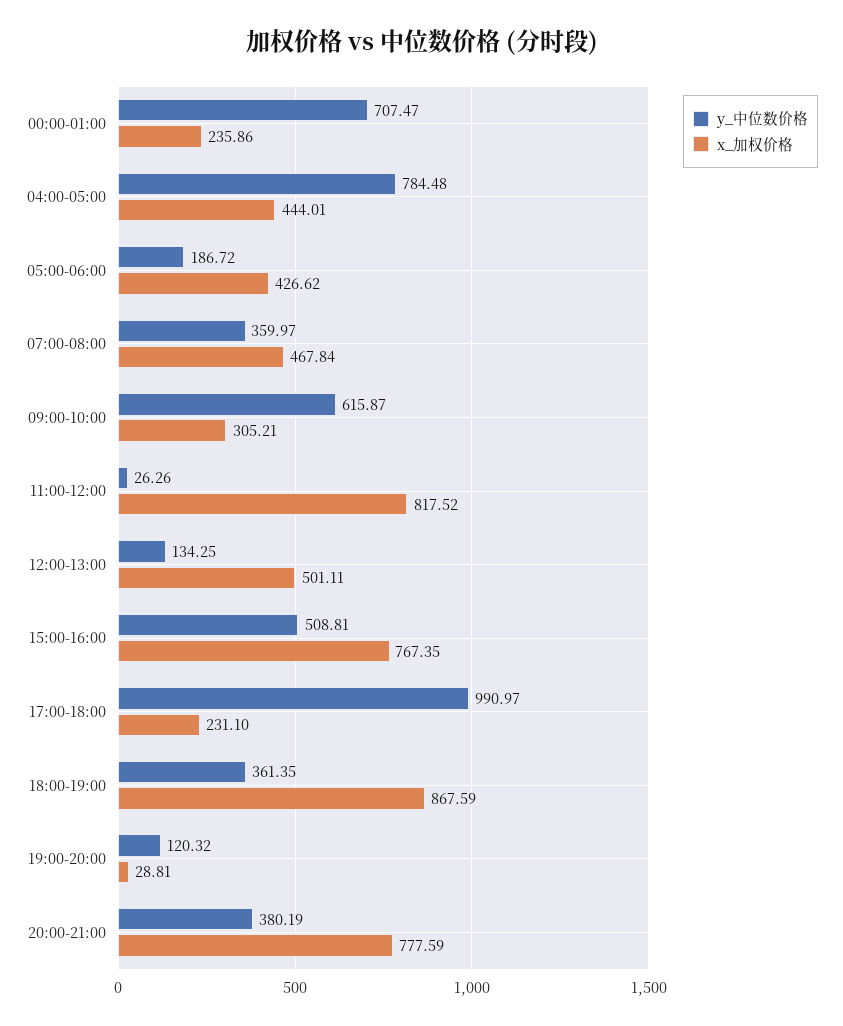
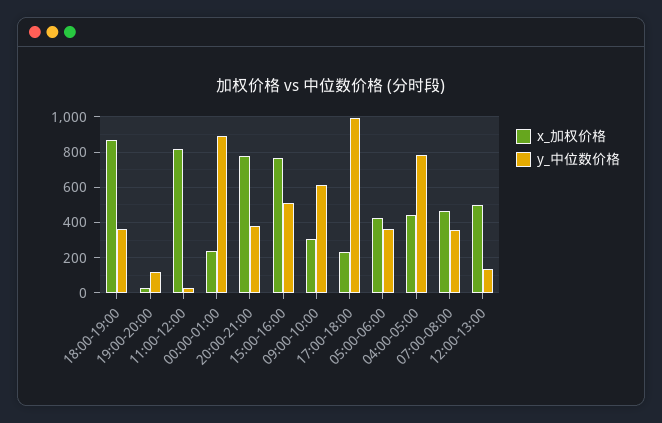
y_中位数价格, 00:00-01:00: 707.47 -> 900
y_中位数价格, 05:00-06:00: 186.72 -> 350

